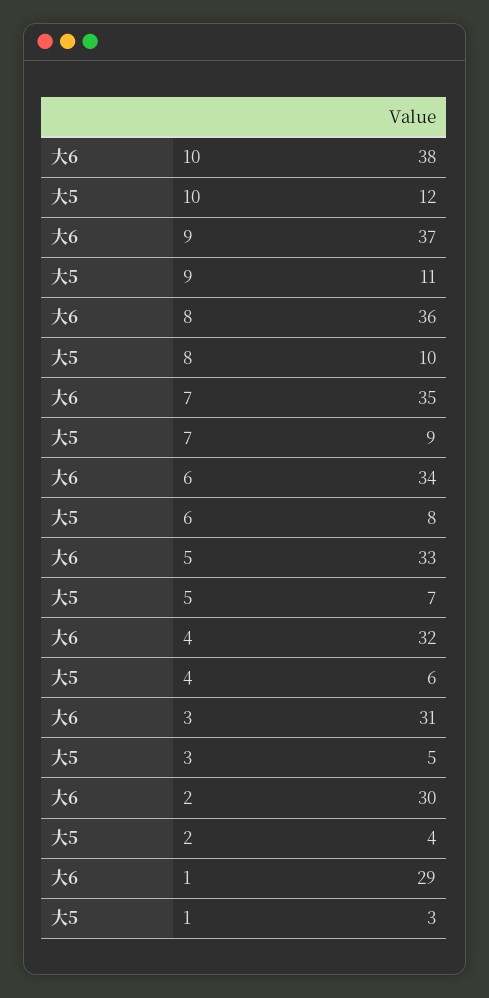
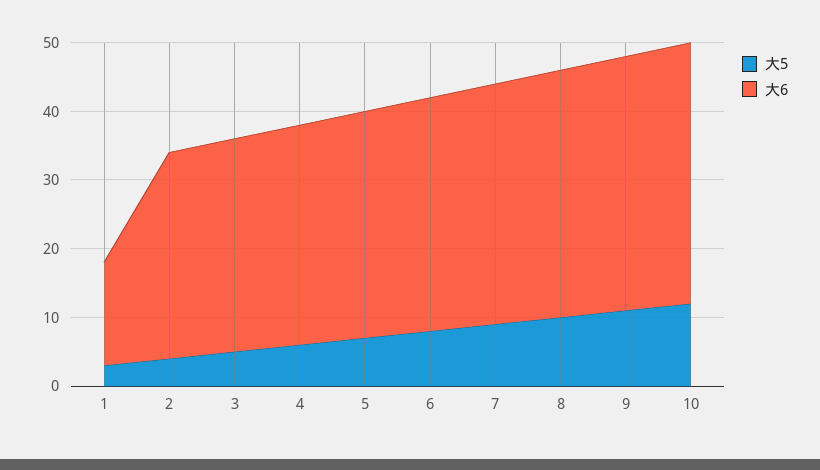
大6, 1: 29 -> 15

